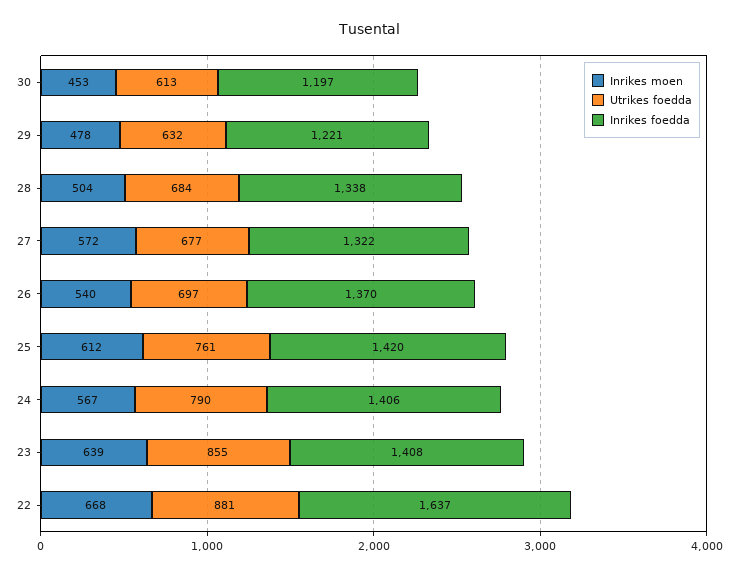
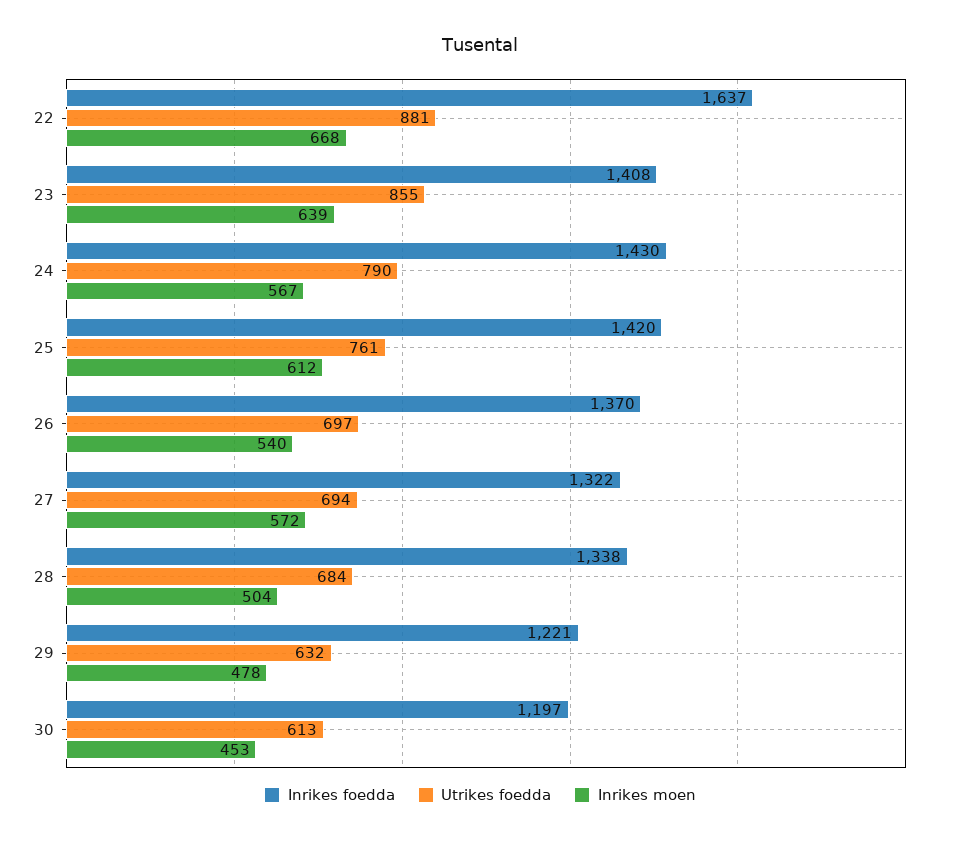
Utrikes foedda, 27: 677 -> 694
Inrikes foedda, 24: 1406 -> 1430

